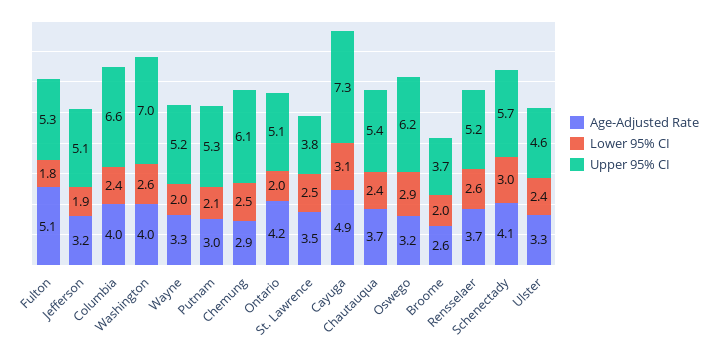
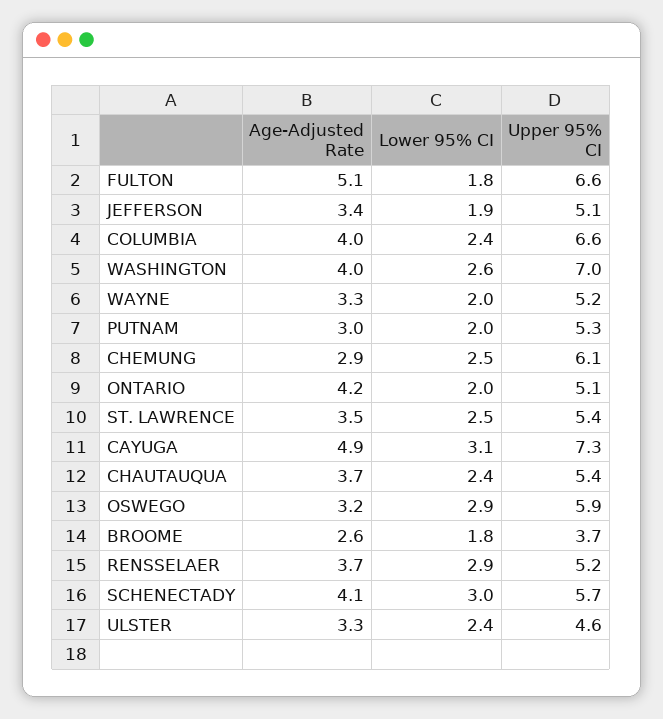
Upper 95% CI, Fulton: 5.3 -> 6.6
Age-Adjusted Rate, Jefferson: 3.2 -> 3.4
Lower 95% CI, Putnam: 2.1 -> 2
Upper 95% CI, St. Lawrence: 3.8 -> 5.4
Upper 95% CI, Oswego: 6.2 -> 5.9
Lower 95% CI, Broome: 2 -> 1.8
Lower 95% CI, Rensselaer: 2.6 -> 2.9

